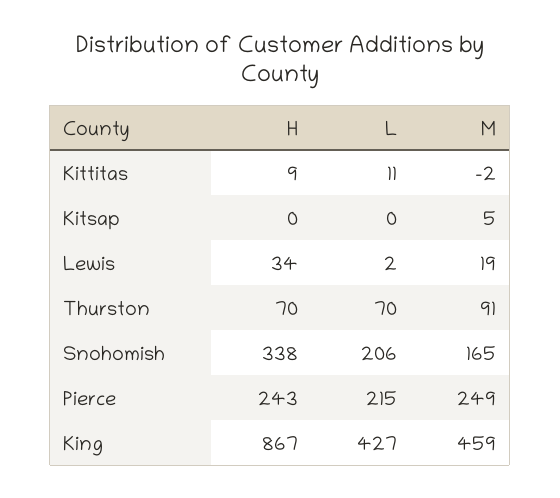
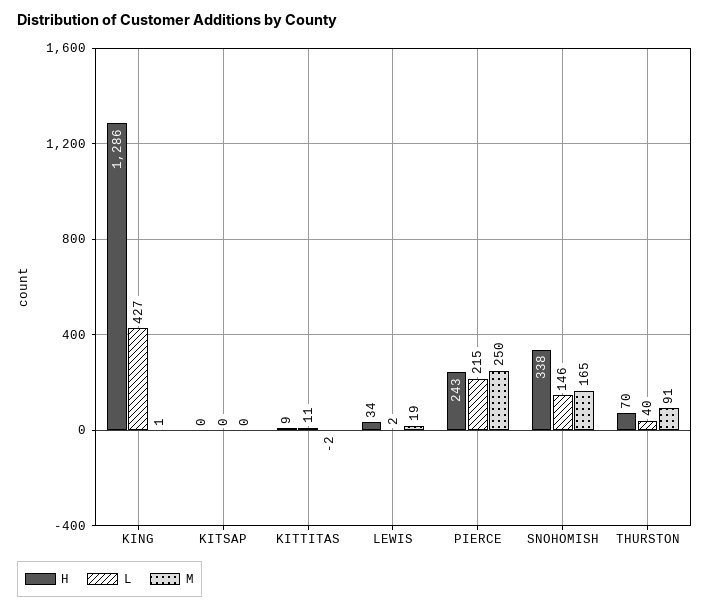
M, Kitsap: 5 -> 0
L, Thurston: 70 -> 40
L, Snohomish: 206 -> 146
M, Pierce: 249 -> 250
H, King: 867 -> 1286
M, King: 459 -> 1

